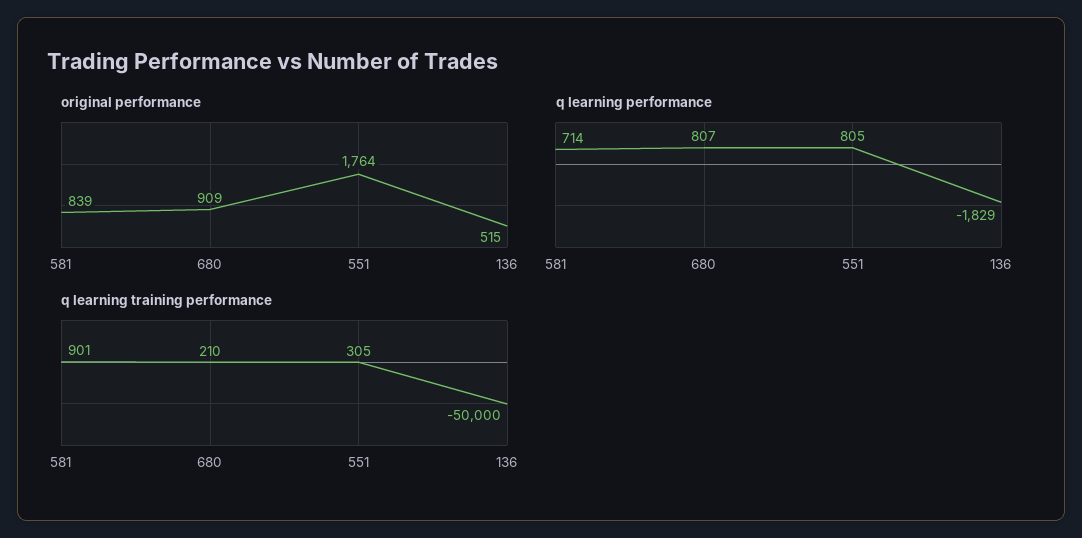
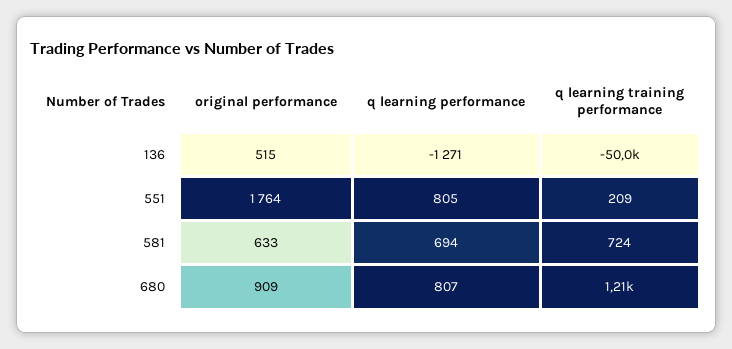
original performance, 581: 839 -> 633
q learning performance, 581: 714 -> 694
q learning performance, 136: -1829 -> -1271
q learning training performance, 581: 901 -> 724
q learning training performance, 680: 210 -> 1210
q learning training performance, 551: 305 -> 209

